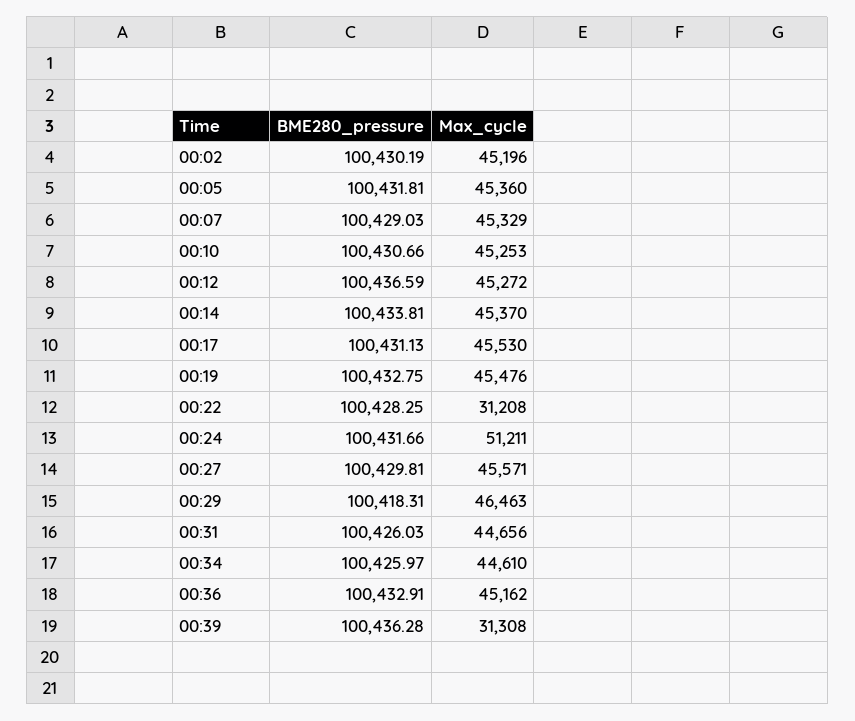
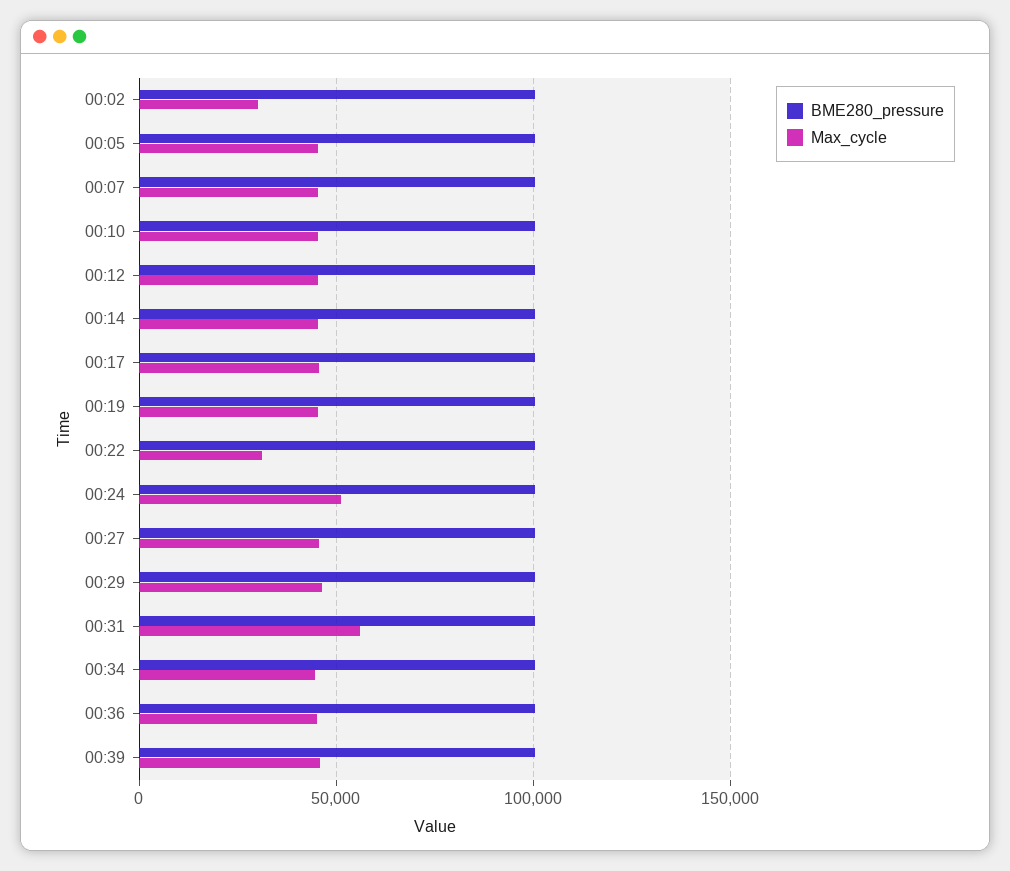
Max_cycle, 00:02: 45196 -> 30000
Max_cycle, 00:31: 44656 -> 55000
Max_cycle, 00:39: 31308 -> 45000

